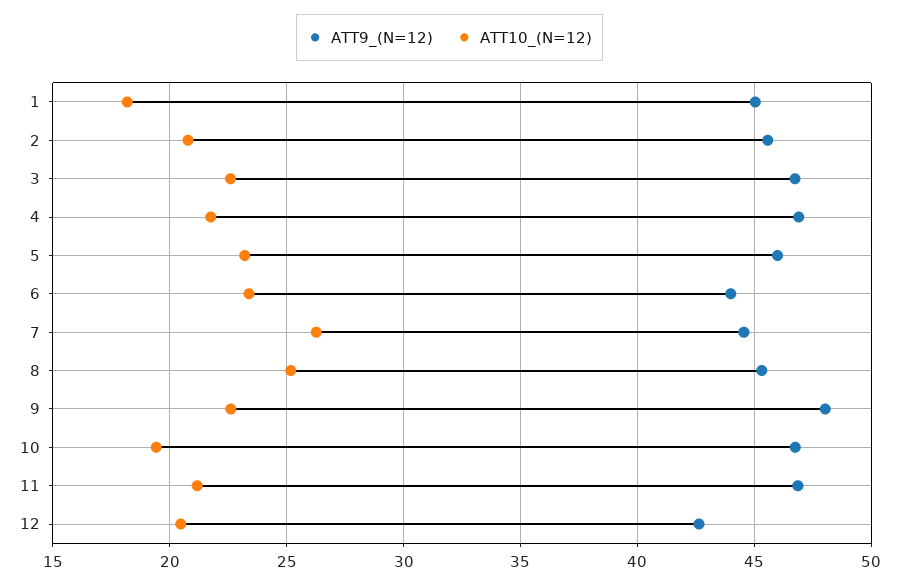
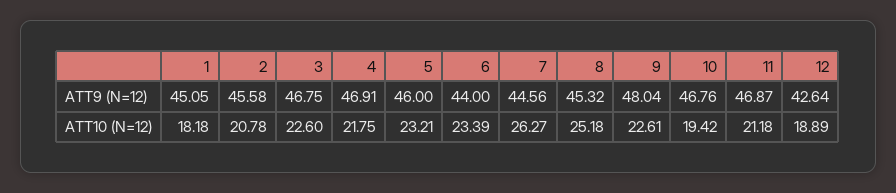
ATT10_(N=12), 12: 20.5 -> 18.89

